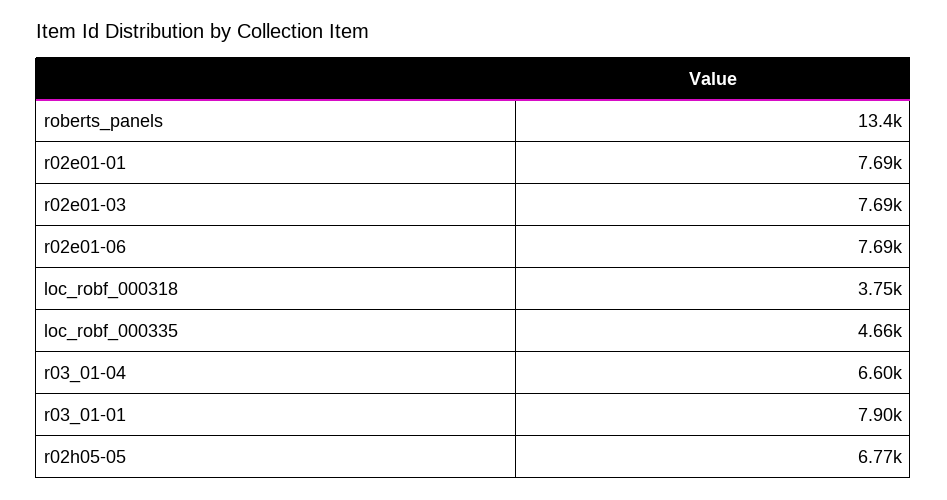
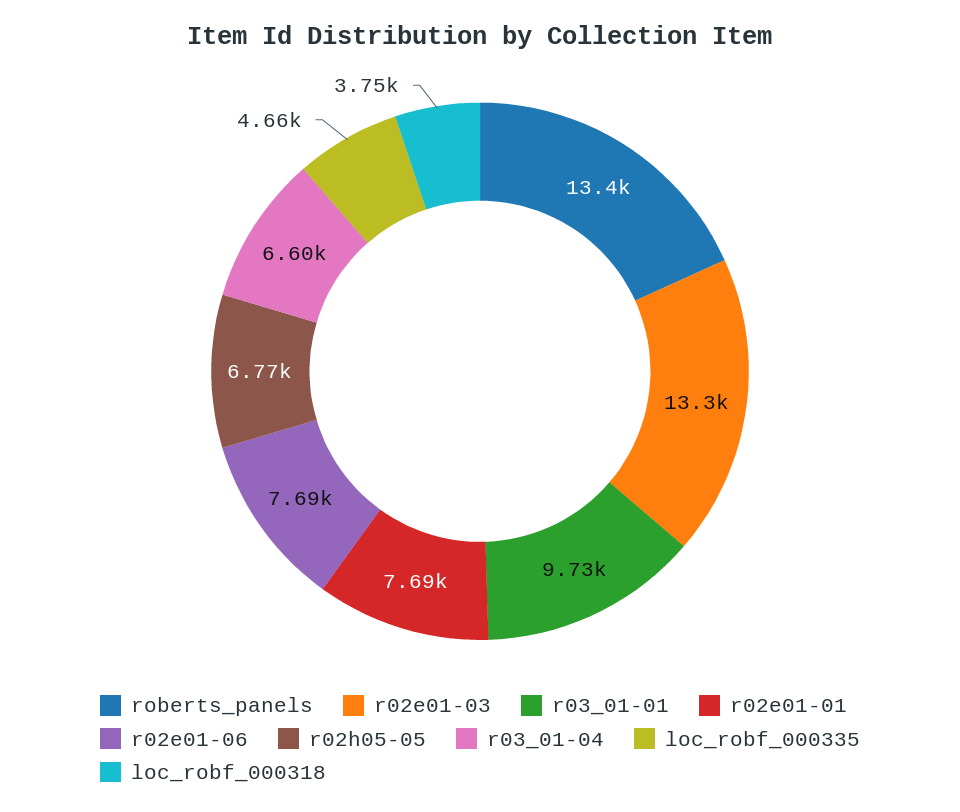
r02e01-03: 7690 -> 13300
r03_01-01: 7900 -> 9730

